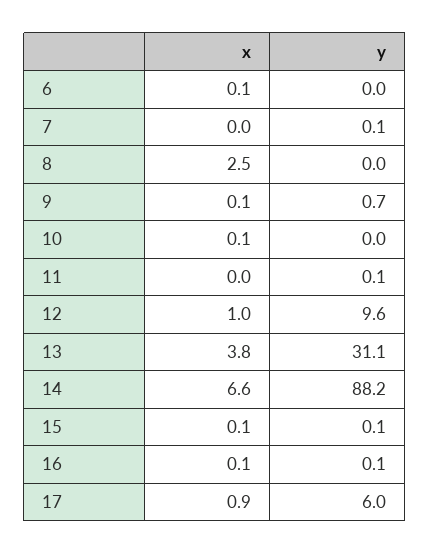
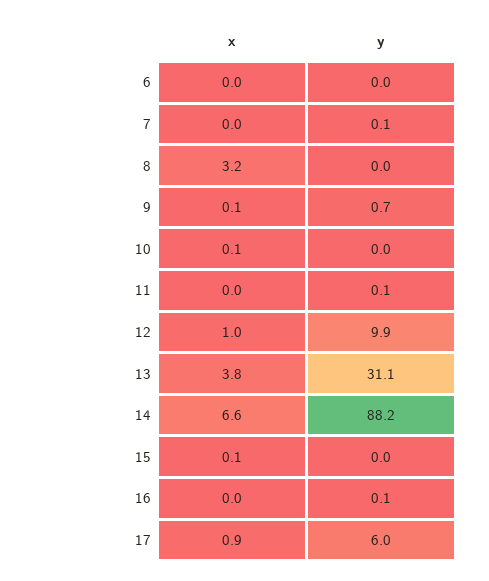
x, 6: 0.1 -> 0
x, 8: 2.5 -> 3.2
y, 12: 9.6 -> 9.9
y, 15: 0.1 -> 0
x, 16: 0.1 -> 0

